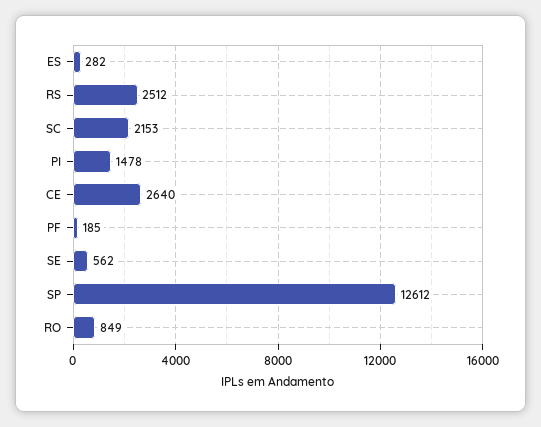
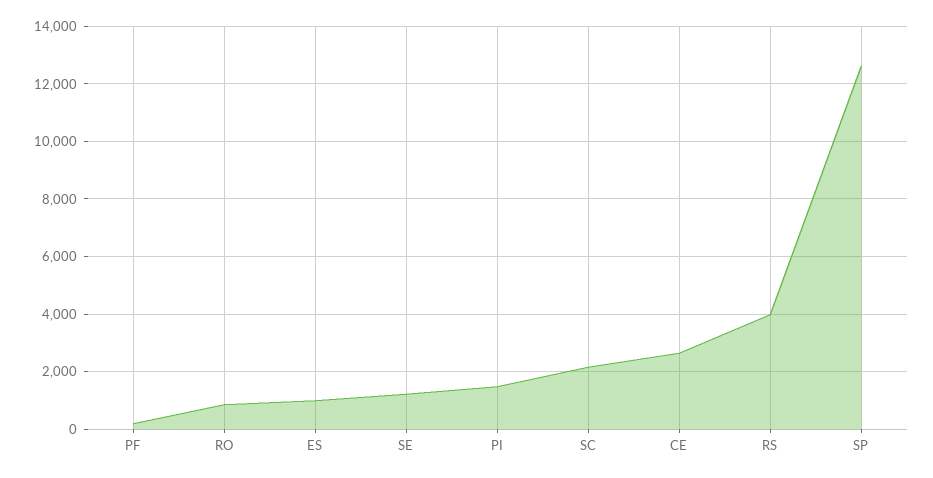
ES: 282 -> 1000
RS: 2512 -> 4000
SE: 562 -> 1250

